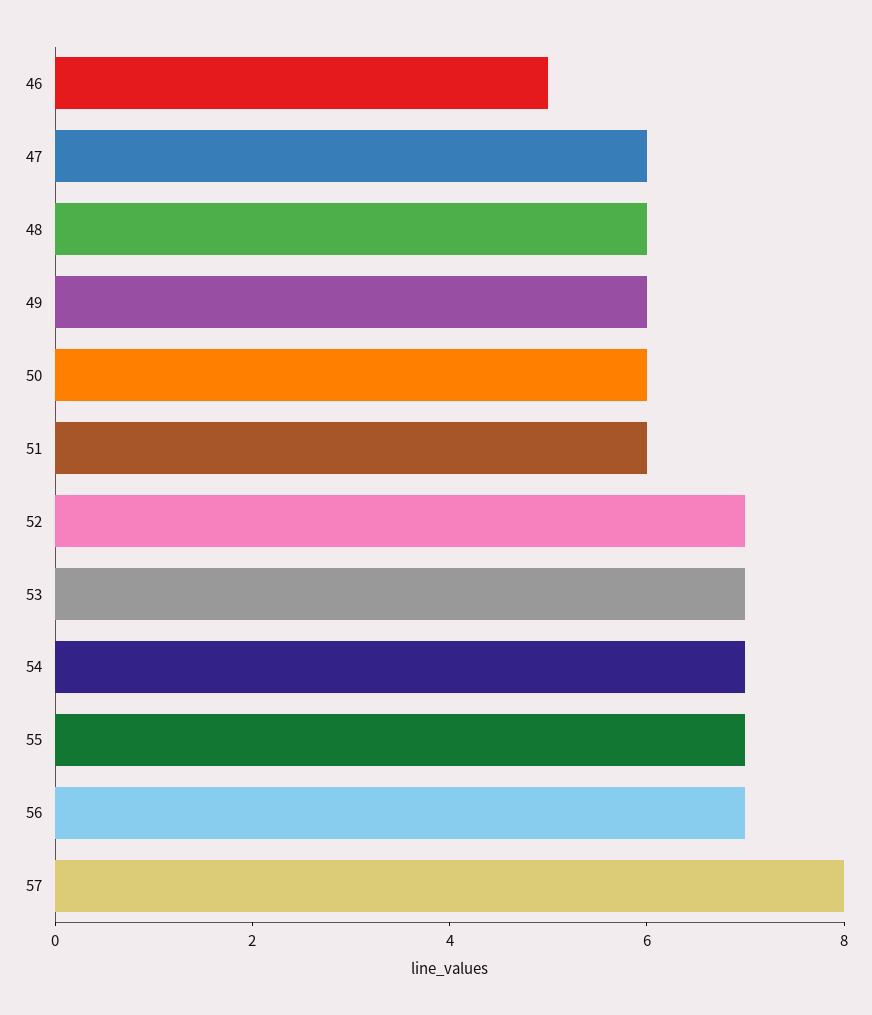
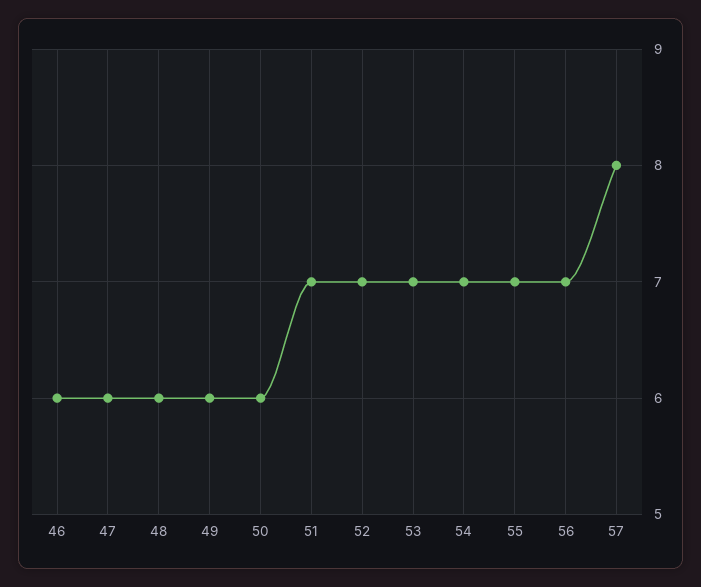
46: 5 -> 6
51: 6 -> 7

